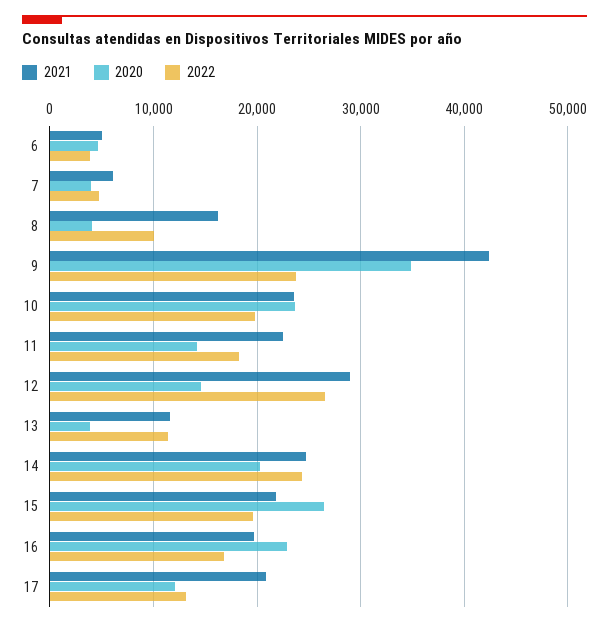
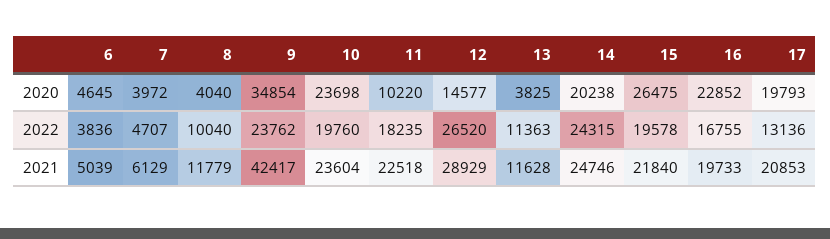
2021, 8: 16000 -> 11779
2020, 11: 14000 -> 10220
2020, 17: 12000 -> 19793

